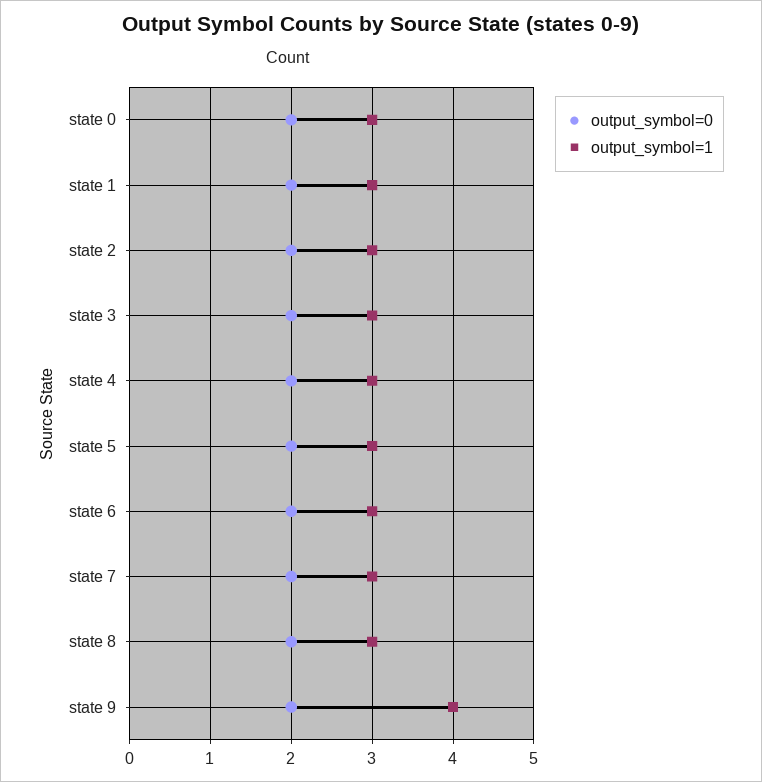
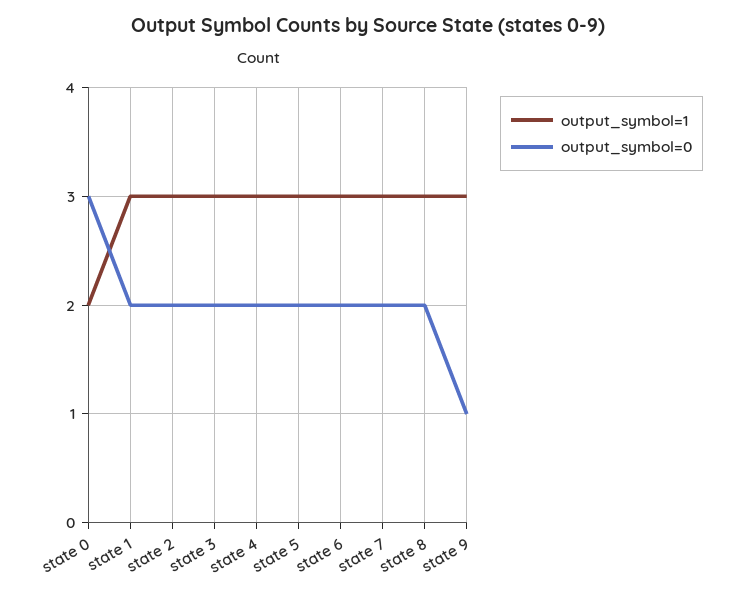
output_symbol=0, state 0: 2 -> 3
output_symbol=1, state 0: 3 -> 2
output_symbol=0, state 9: 2 -> 1
output_symbol=1, state 9: 4 -> 3

